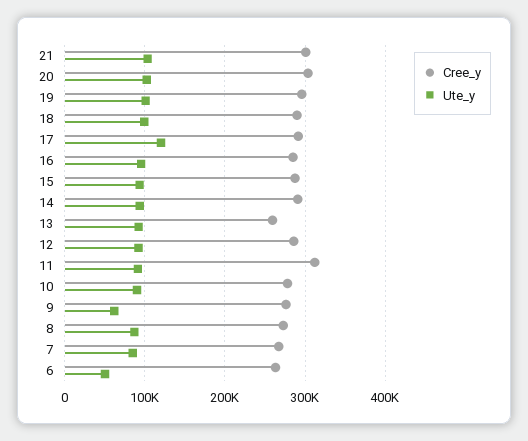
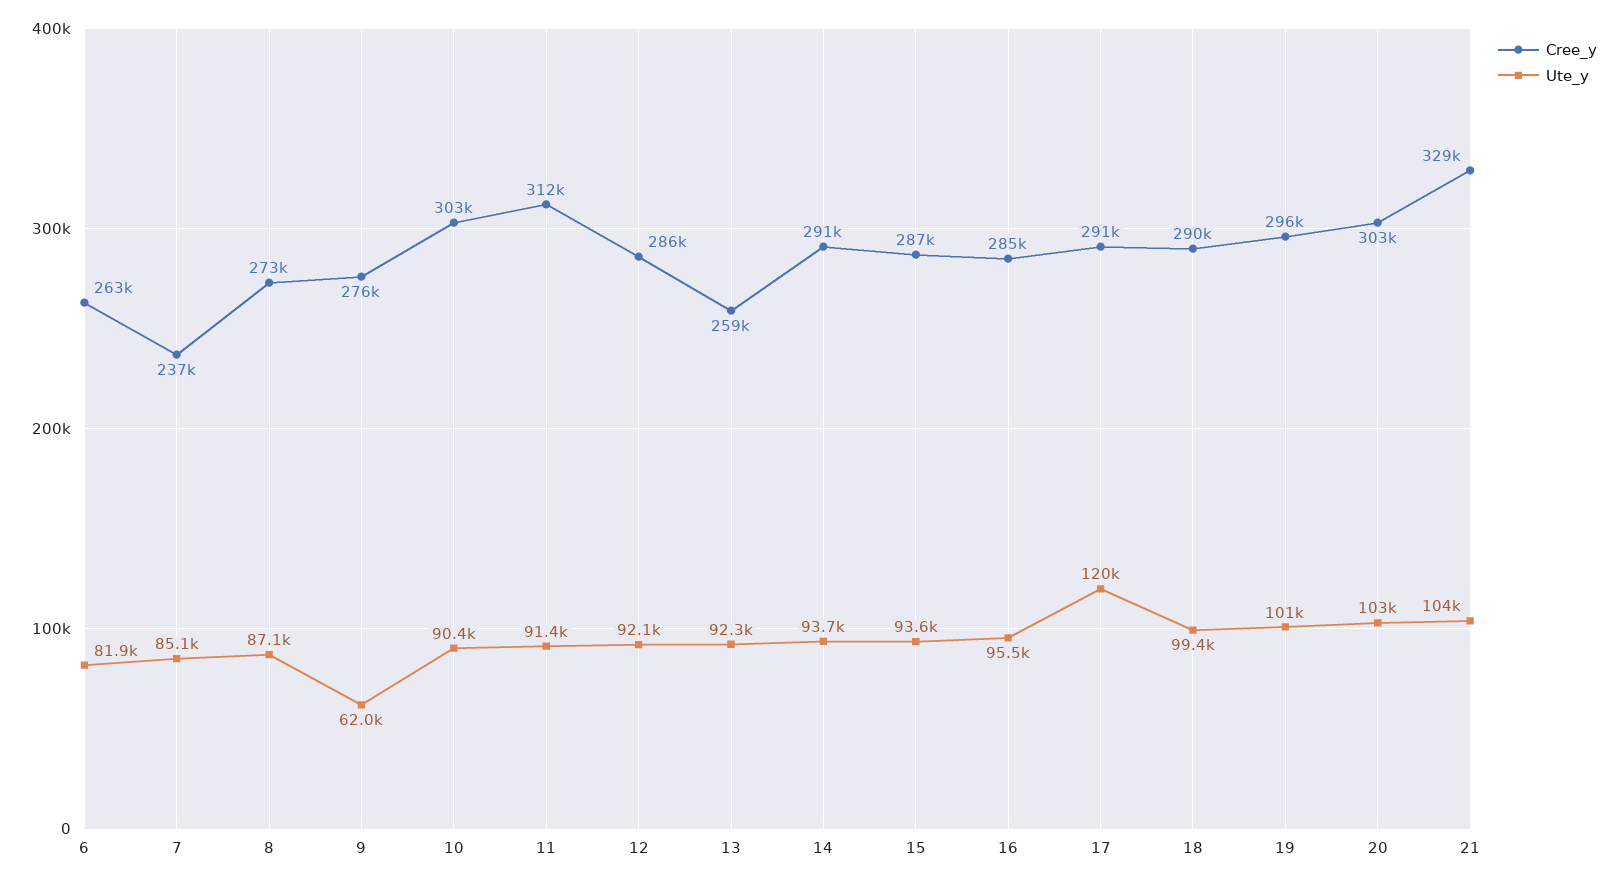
Cree_y, 21: 300000 -> 329000
Cree_y, 10: 280000 -> 303000
Cree_y, 7: 270000 -> 237000
Ute_y, 6: 50000 -> 81900

